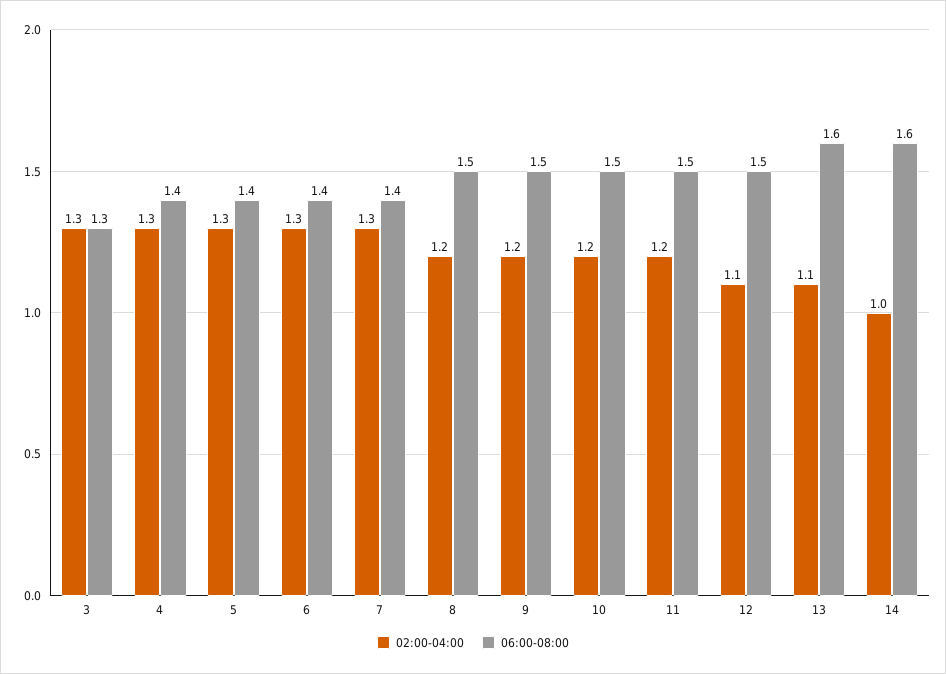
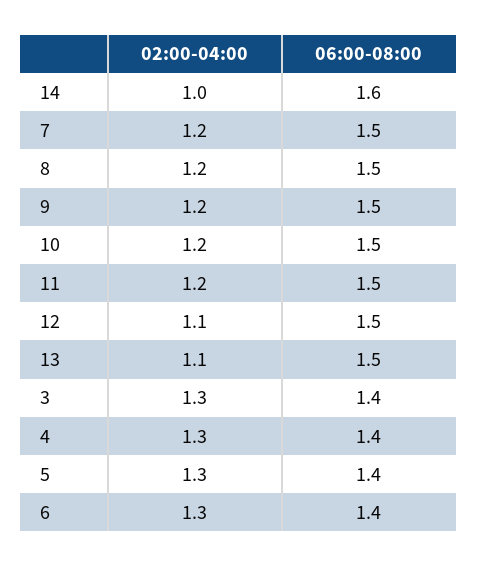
06:00-08:00, 3: 1.3 -> 1.4
02:00-04:00, 7: 1.3 -> 1.2
06:00-08:00, 7: 1.4 -> 1.5
06:00-08:00, 13: 1.6 -> 1.5

